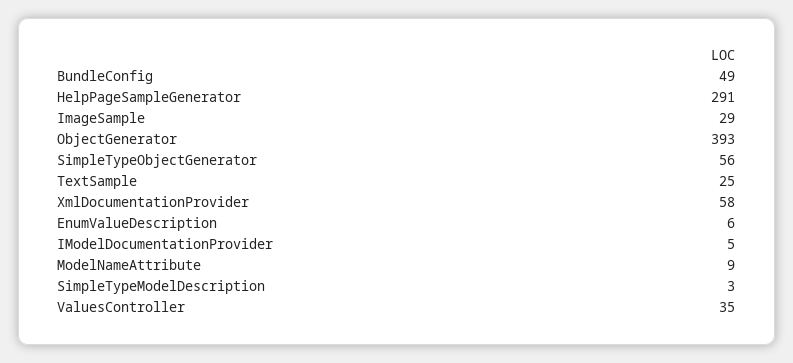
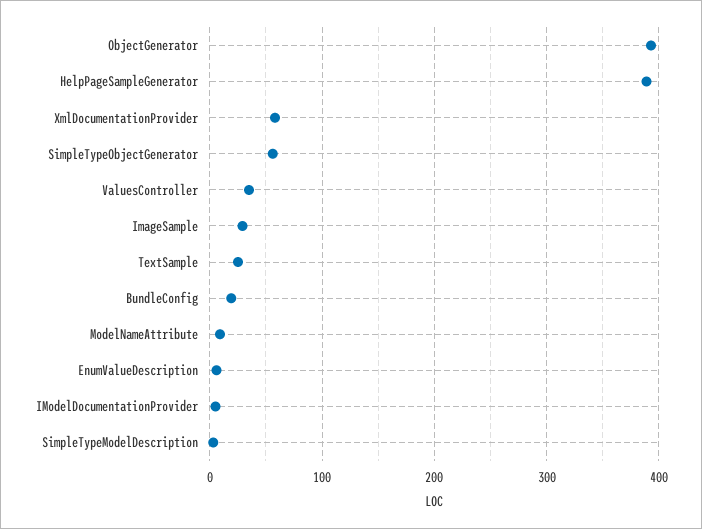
BundleConfig: 49 -> 20
HelpPageSampleGenerator: 291 -> 390

